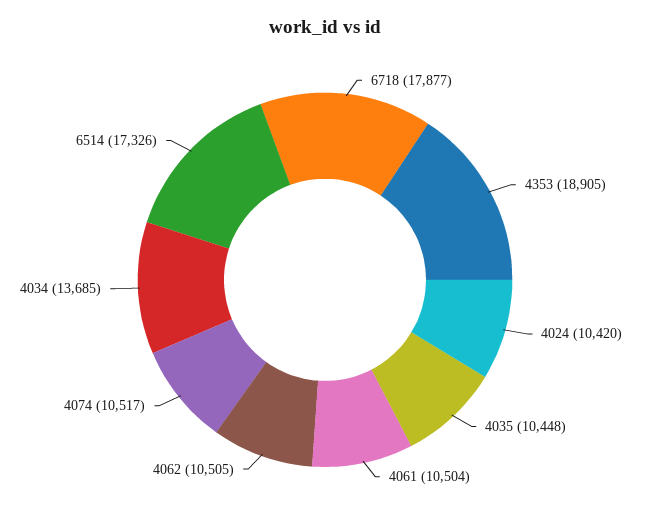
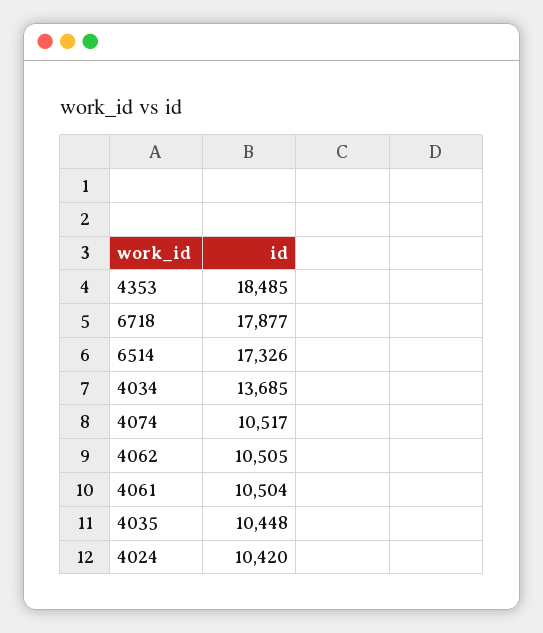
4353: 18905 -> 18485

